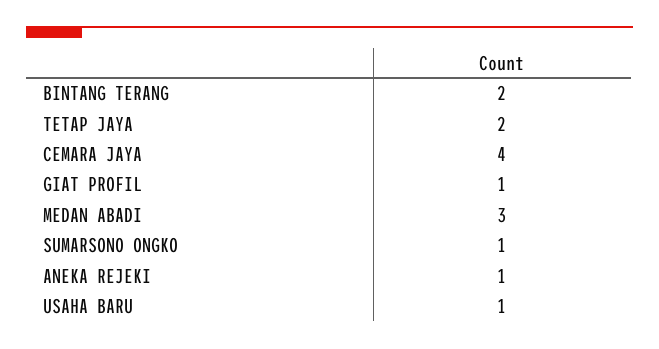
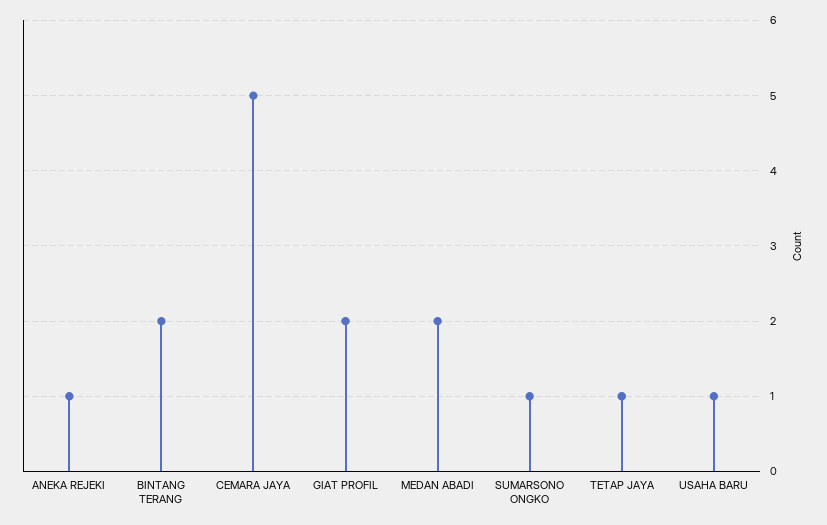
TETAP JAYA: 2 -> 1
CEMARA JAYA: 4 -> 5
GIAT PROFIL: 1 -> 2
MEDAN ABADI: 3 -> 2

